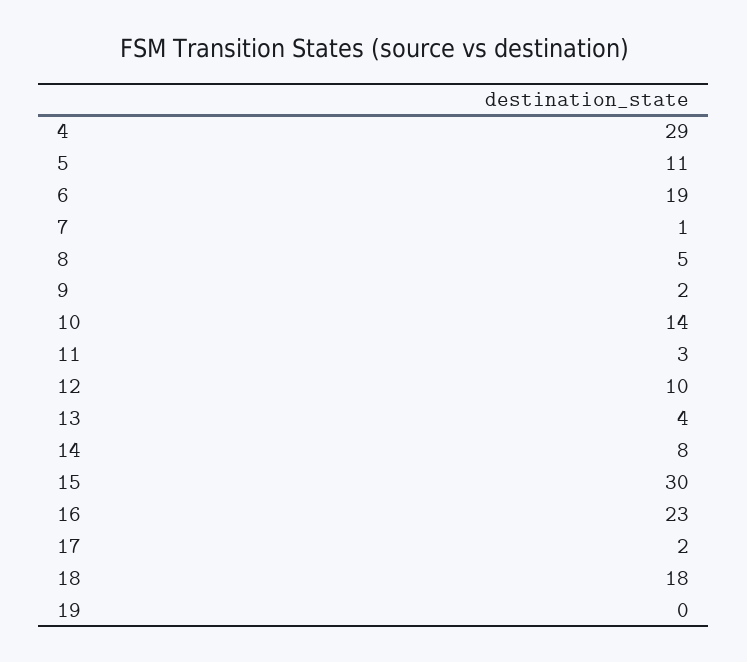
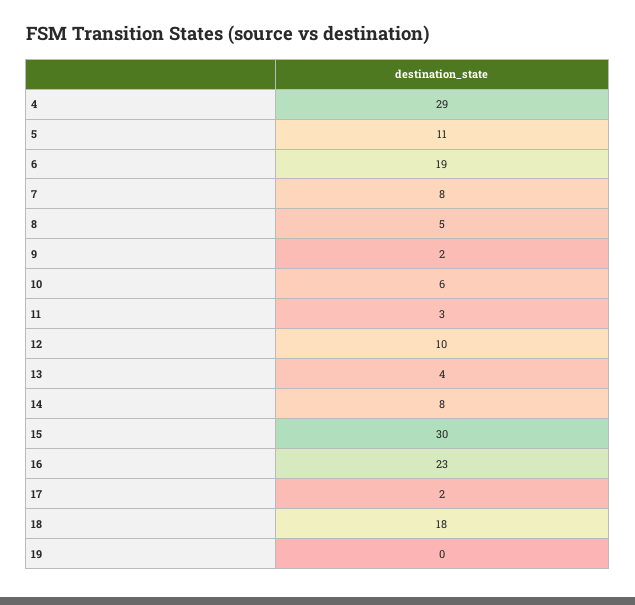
7: 1 -> 8
10: 14 -> 6

